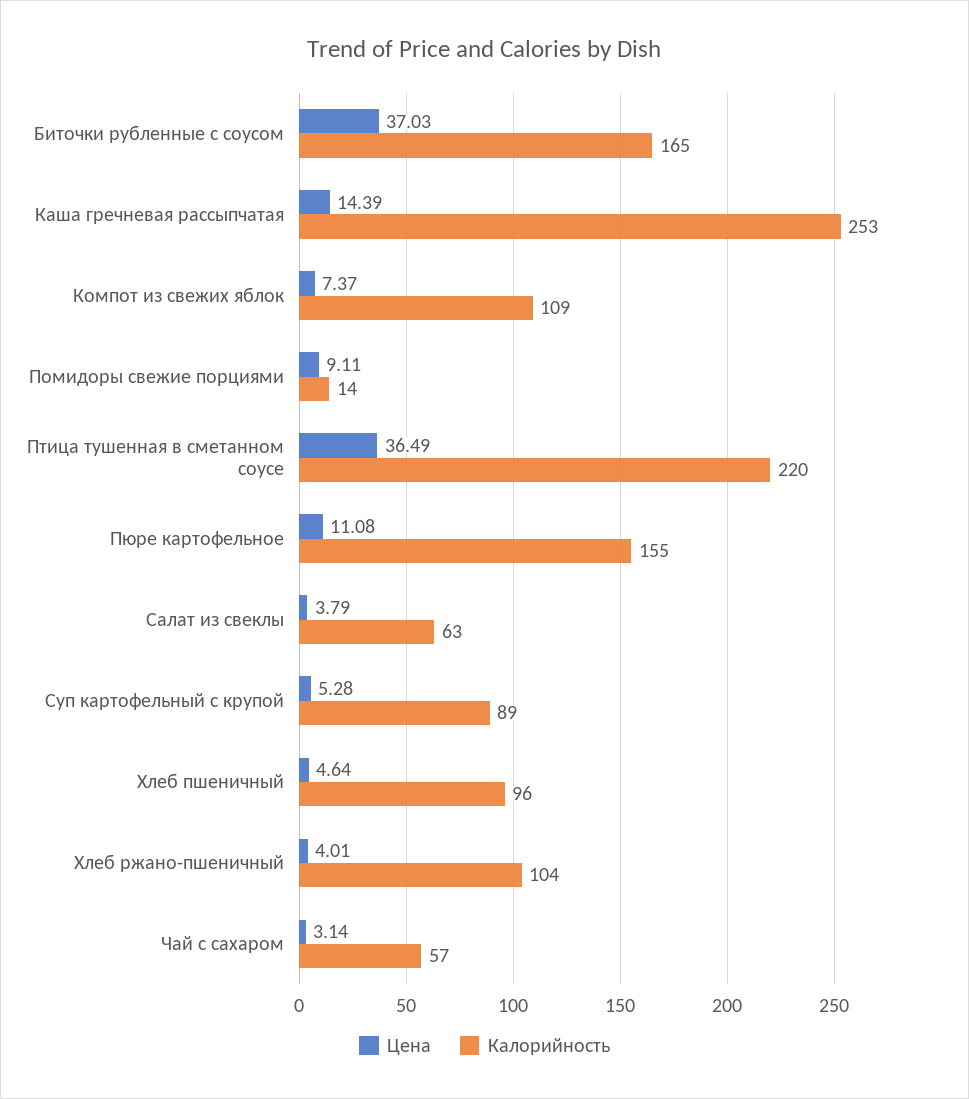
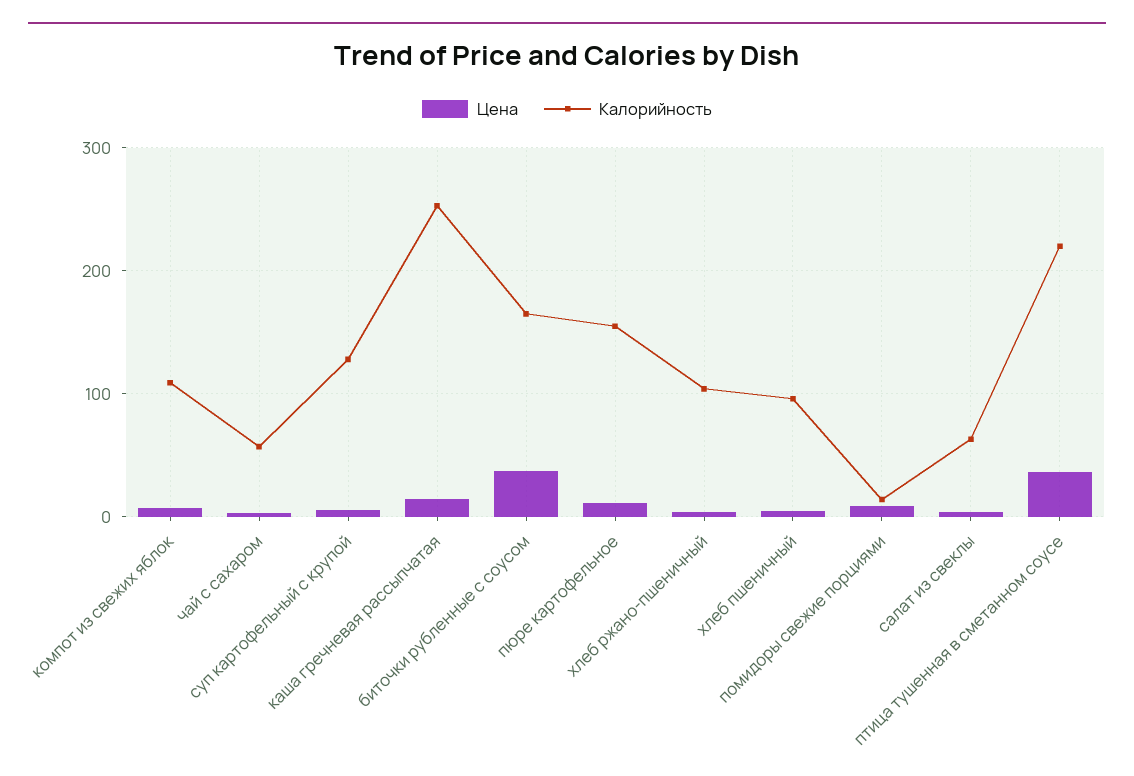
Калорийность, Суп картофельный с крупой: 89 -> 130

